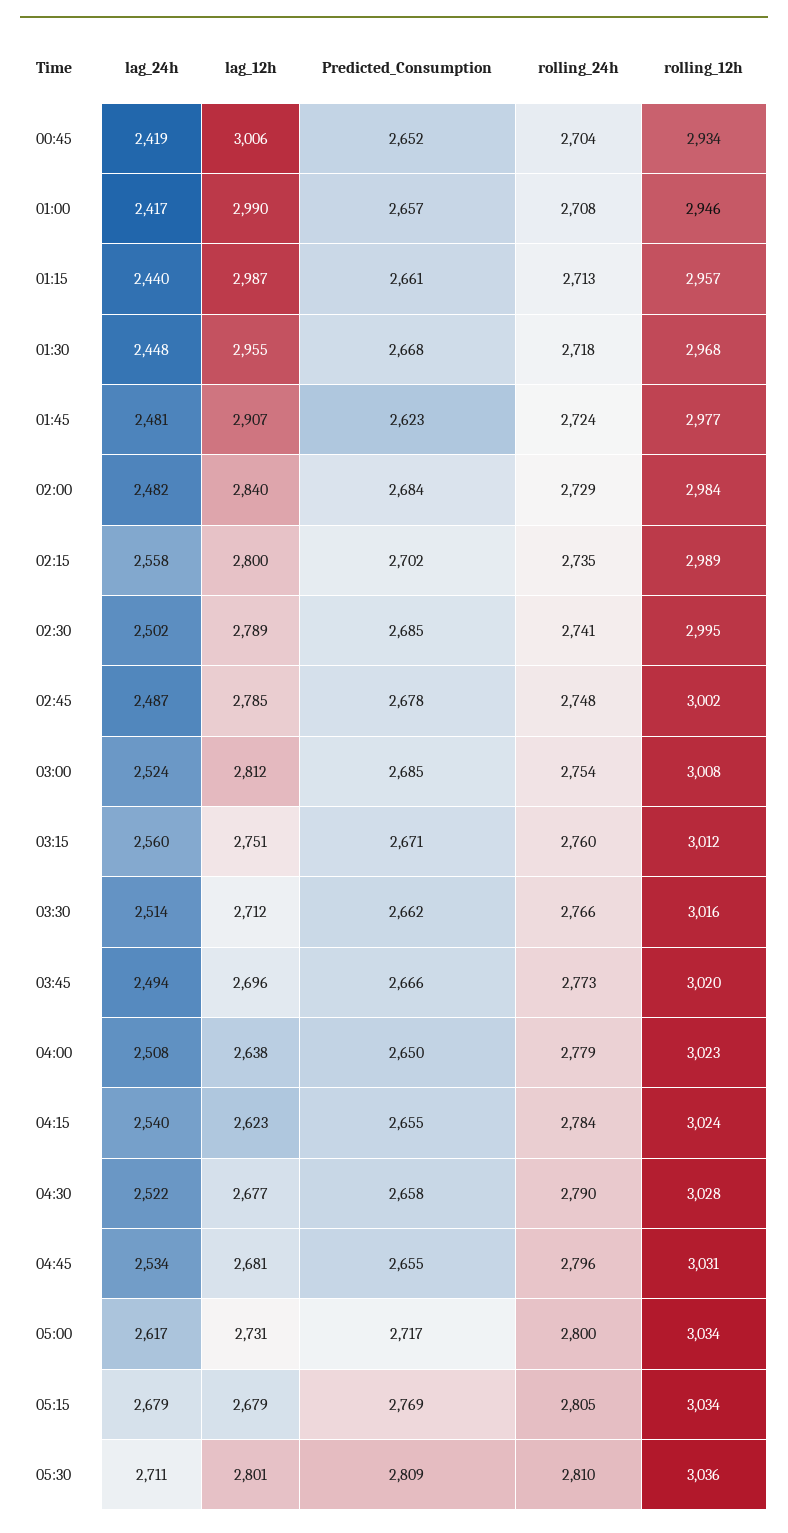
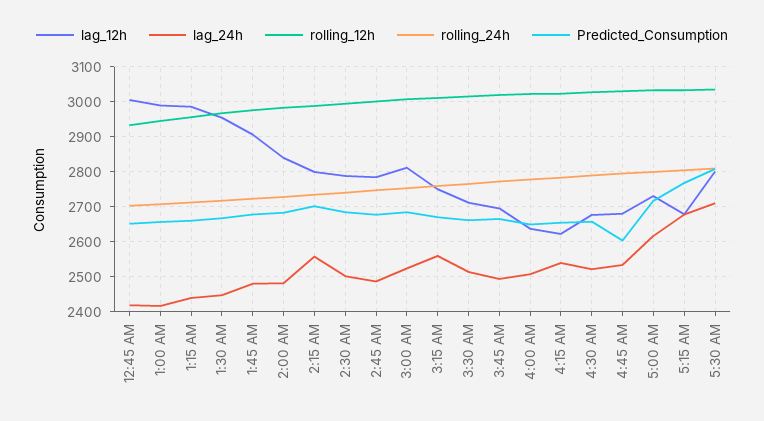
Predicted_Consumption, 01:45: 2623 -> 2680
Predicted_Consumption, 04:45: 2655 -> 2600

